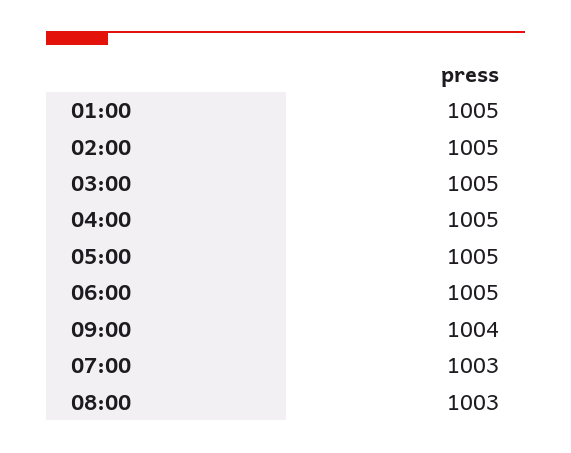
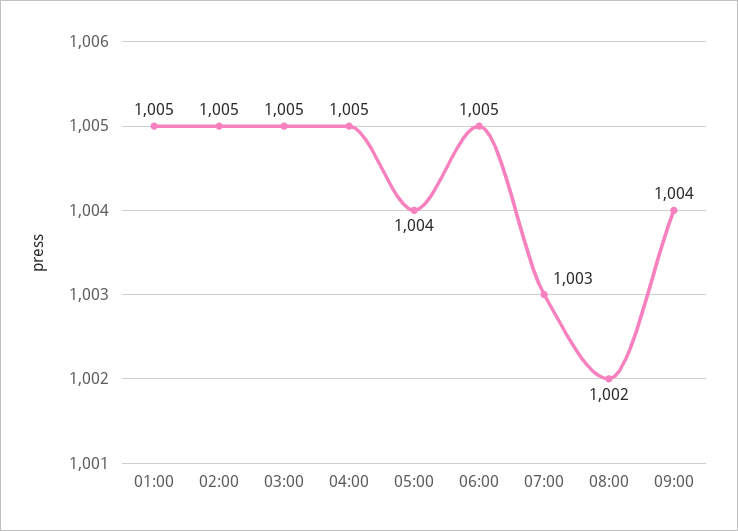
05:00: 1005 -> 1004
08:00: 1003 -> 1002

